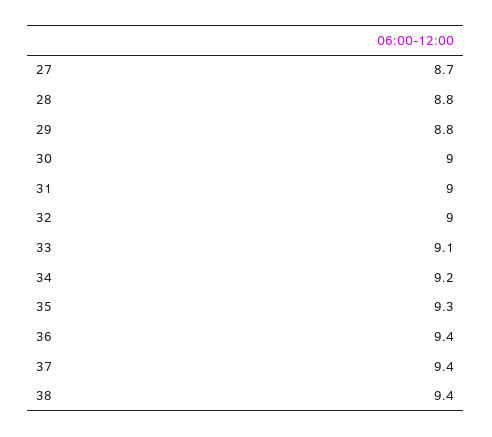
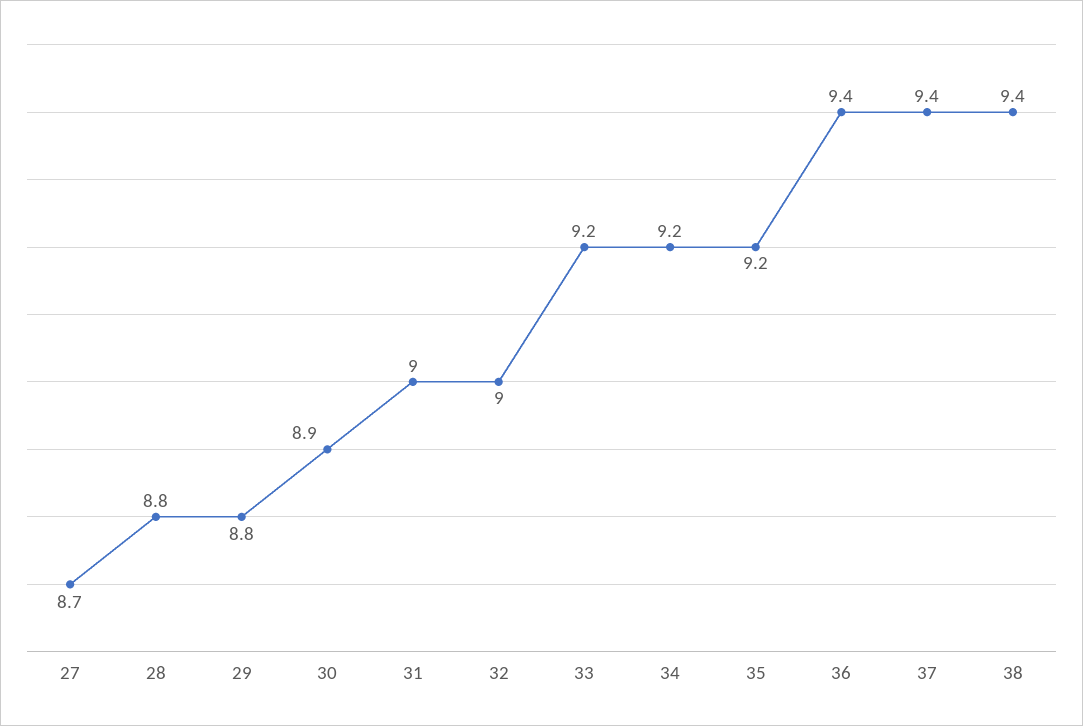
30: 9 -> 8.9
33: 9.1 -> 9.2
35: 9.3 -> 9.2

